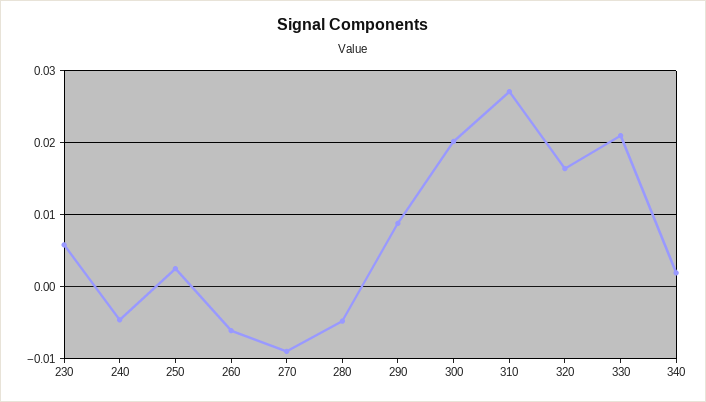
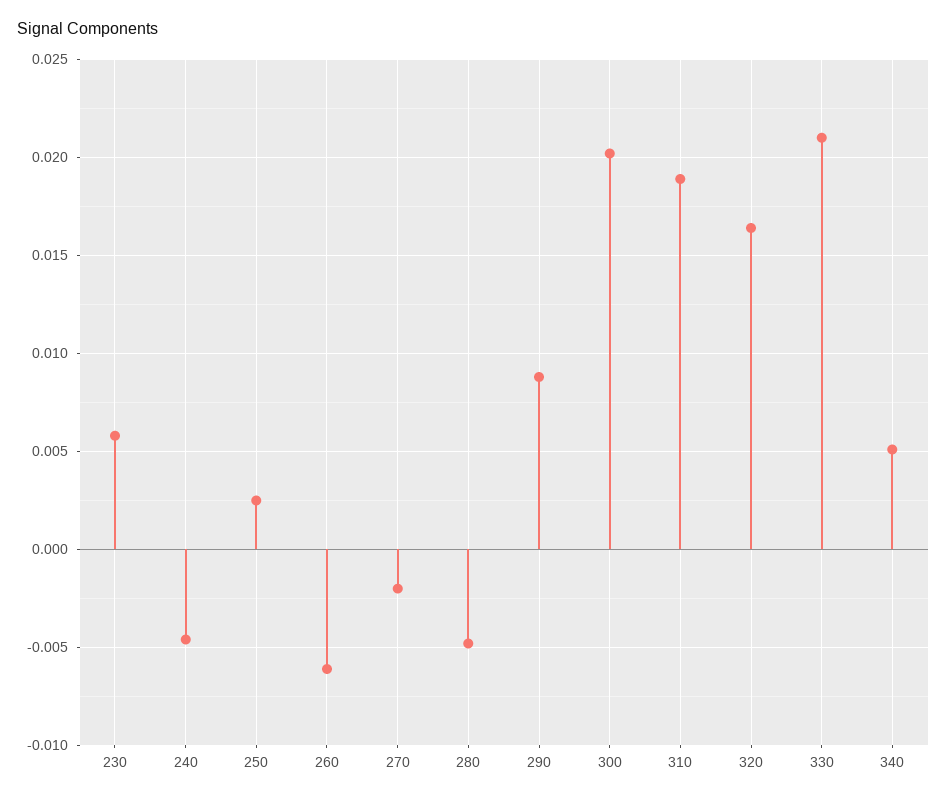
270: -0.009 -> -0.002
310: 0.027 -> 0.019
340: 0.002 -> 0.005

